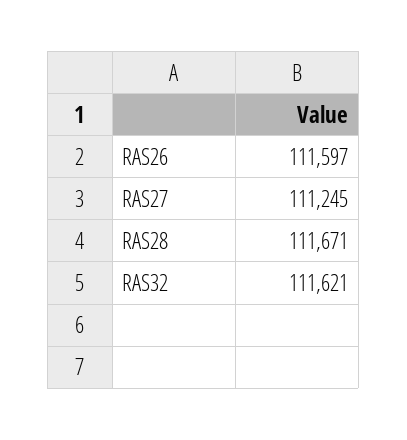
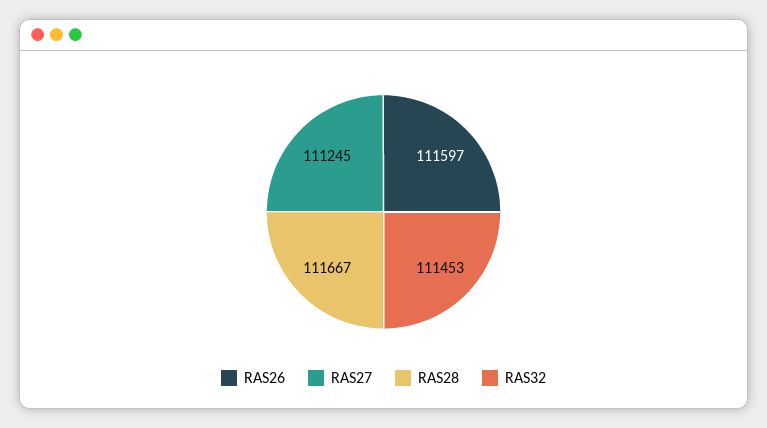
RAS28: 111671 -> 111667
RAS32: 111621 -> 111453

